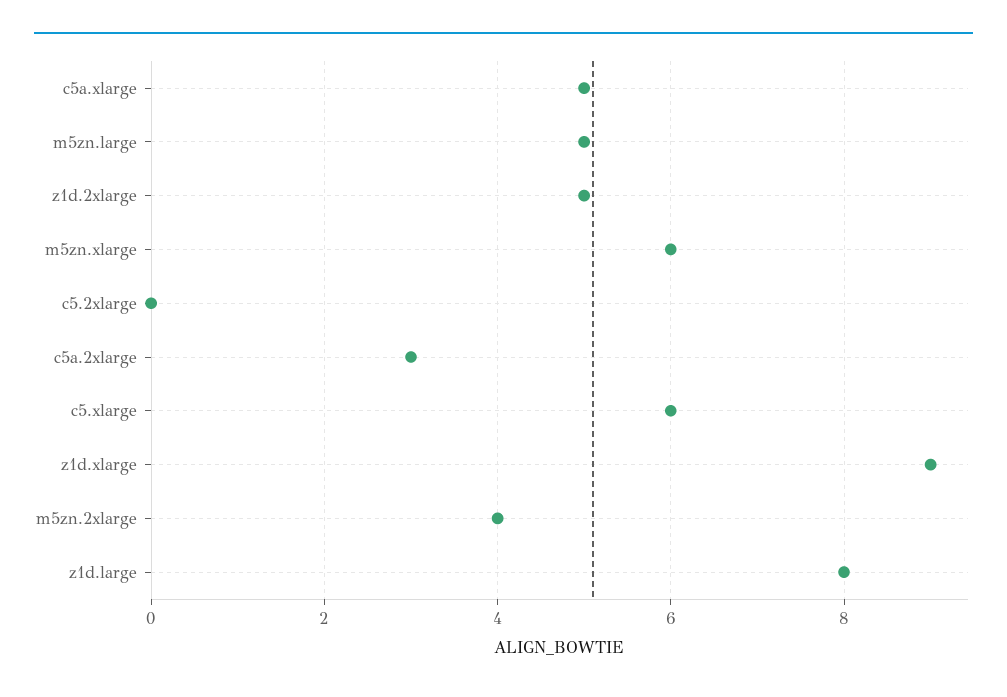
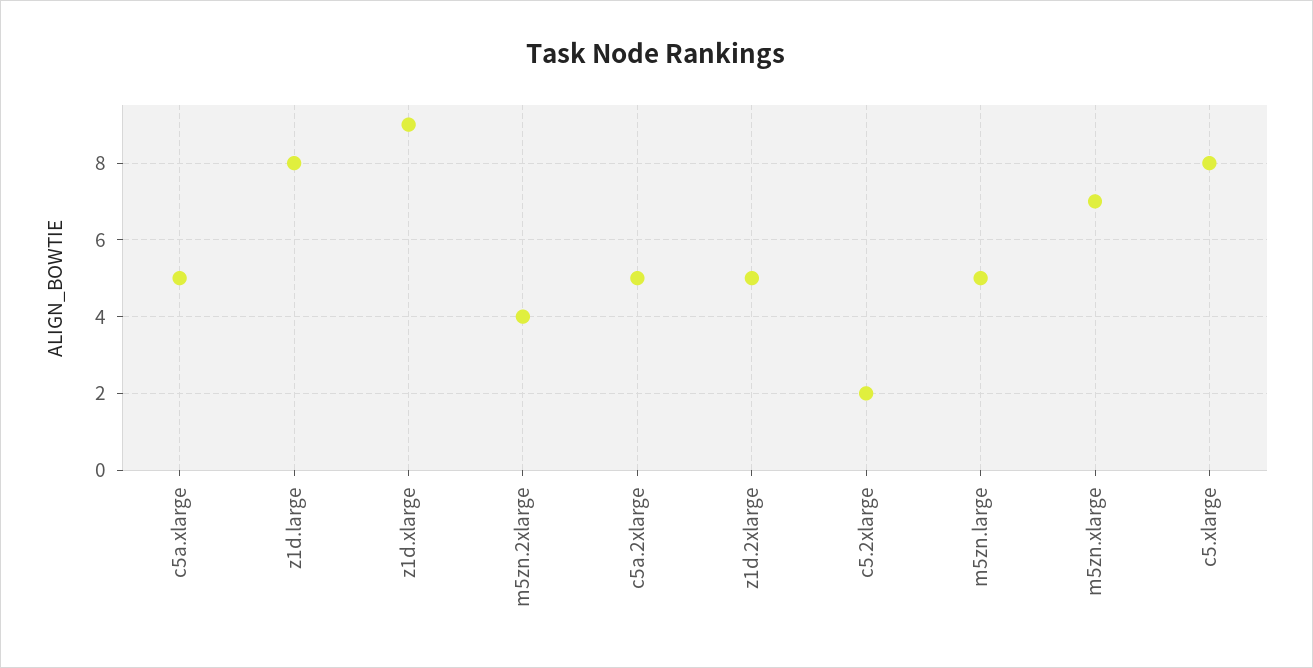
m5zn.xlarge: 6 -> 7
c5.2xlarge: 0 -> 2
c5a.2xlarge: 3 -> 5
c5.xlarge: 6 -> 8

